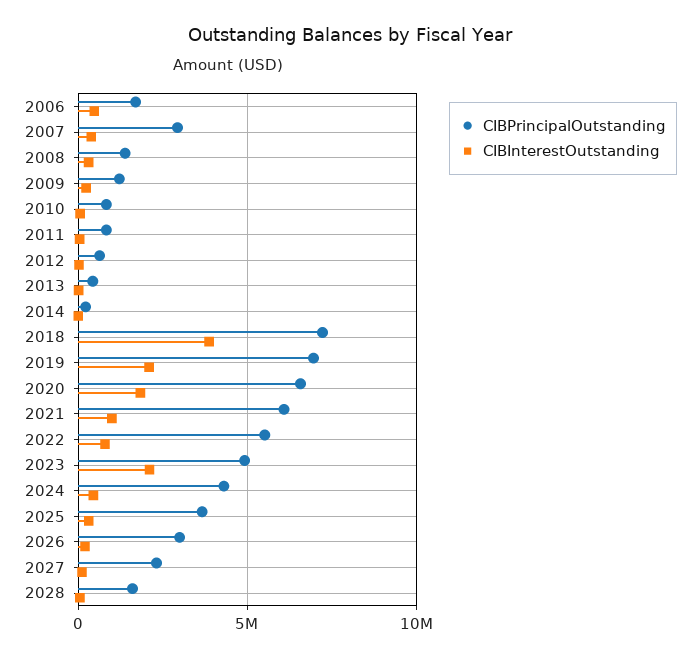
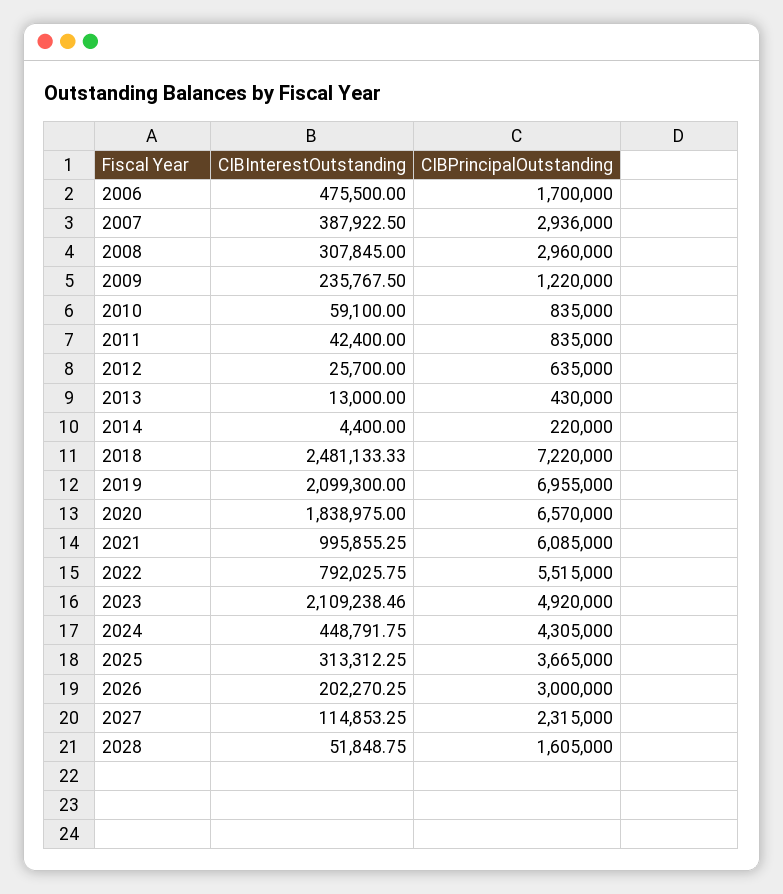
CIBPrincipalOutstanding, 2008: 1500000 -> 2960000
CIBInterestOutstanding, 2018: 4000000 -> 2481133.33

